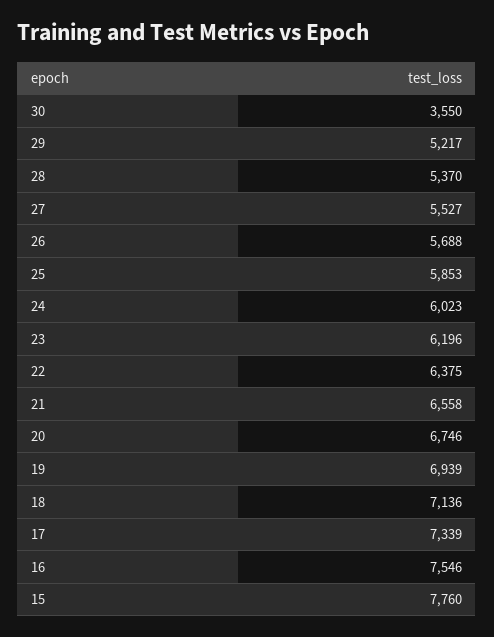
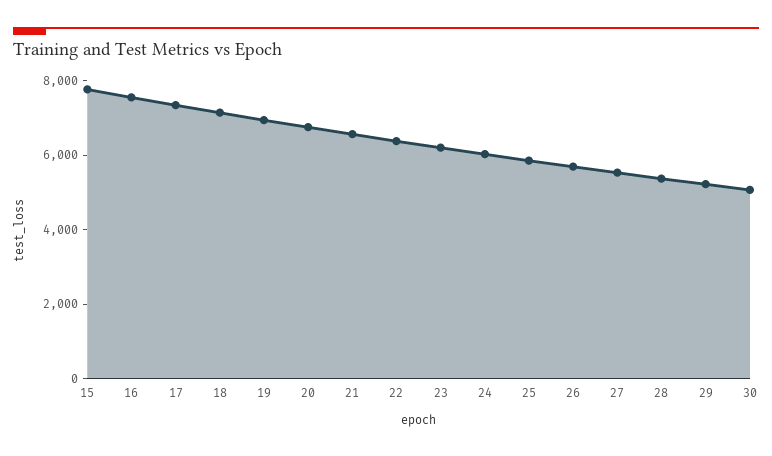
30: 3550 -> 5000

